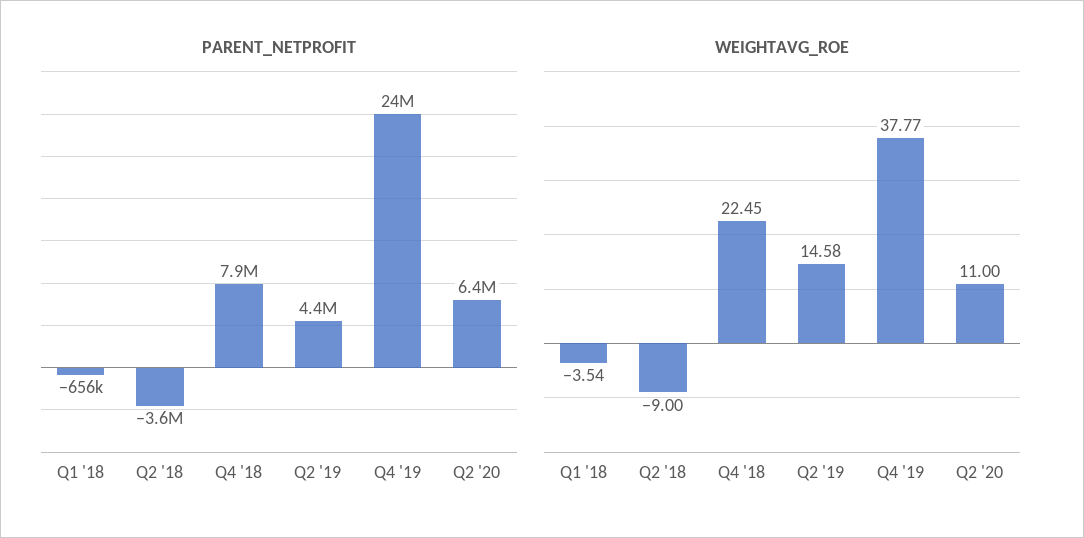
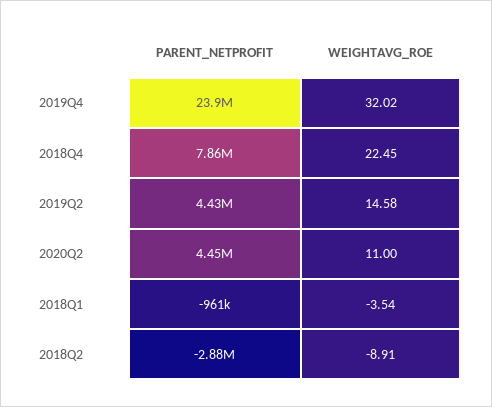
PARENT_NETPROFIT, Q1 '18: -656000 -> -961000
PARENT_NETPROFIT, Q2 '18: -3600000 -> -2880000
PARENT_NETPROFIT, Q2 '20: 6400000 -> 4450000
WEIGHTAVG_ROE, Q2 '18: -9 -> -8.91
WEIGHTAVG_ROE, Q4 '19: 37.77 -> 32.02

